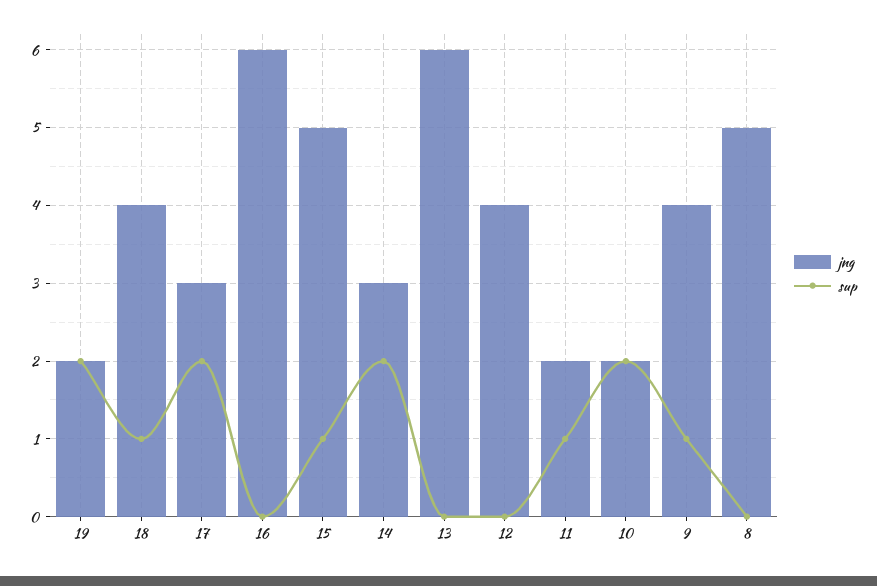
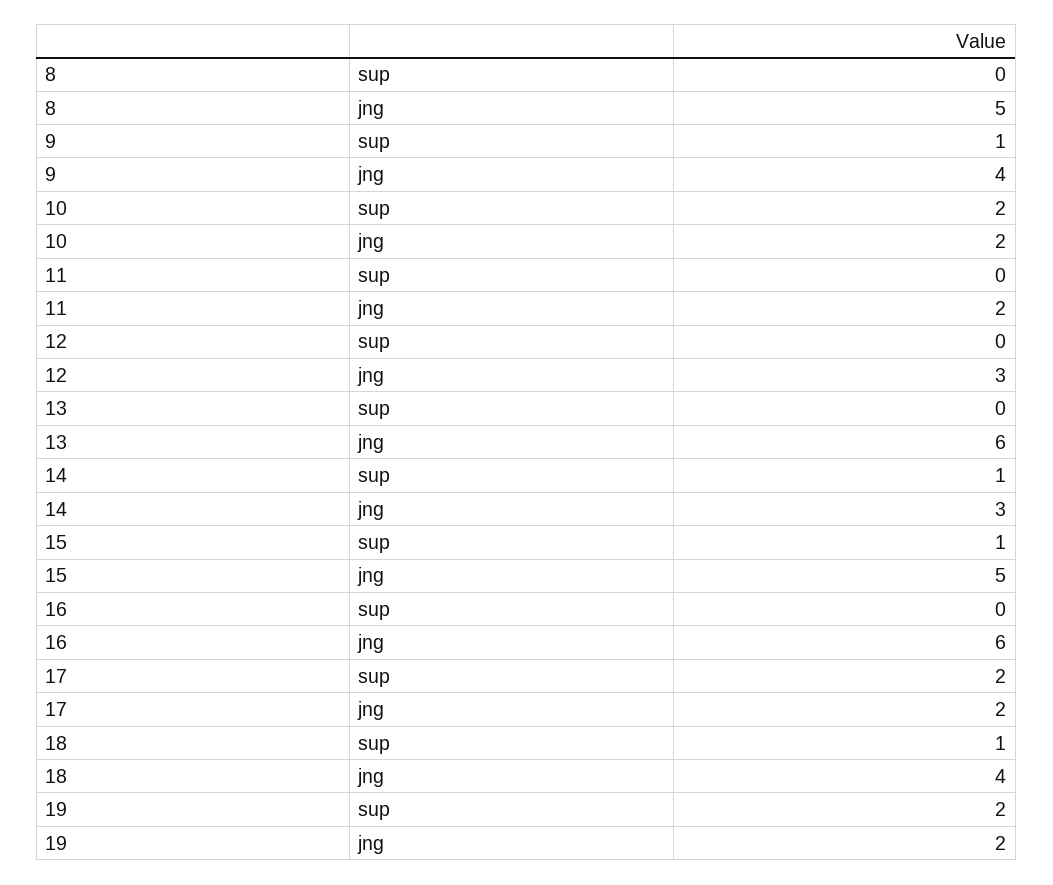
jng, 17: 3 -> 2
sup, 14: 2 -> 1
jng, 12: 4 -> 3
sup, 11: 1 -> 0

